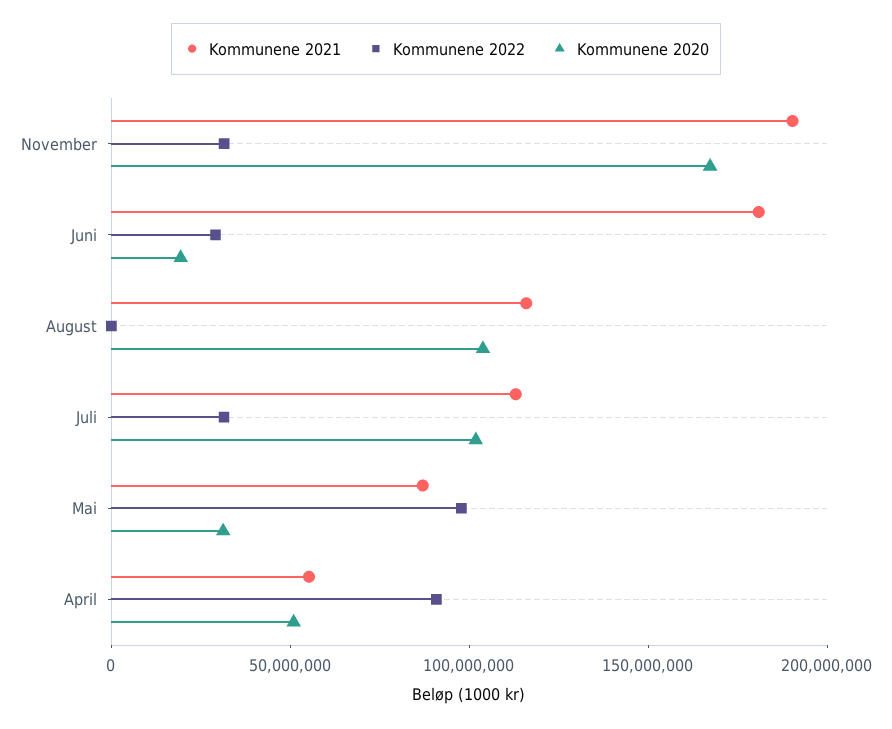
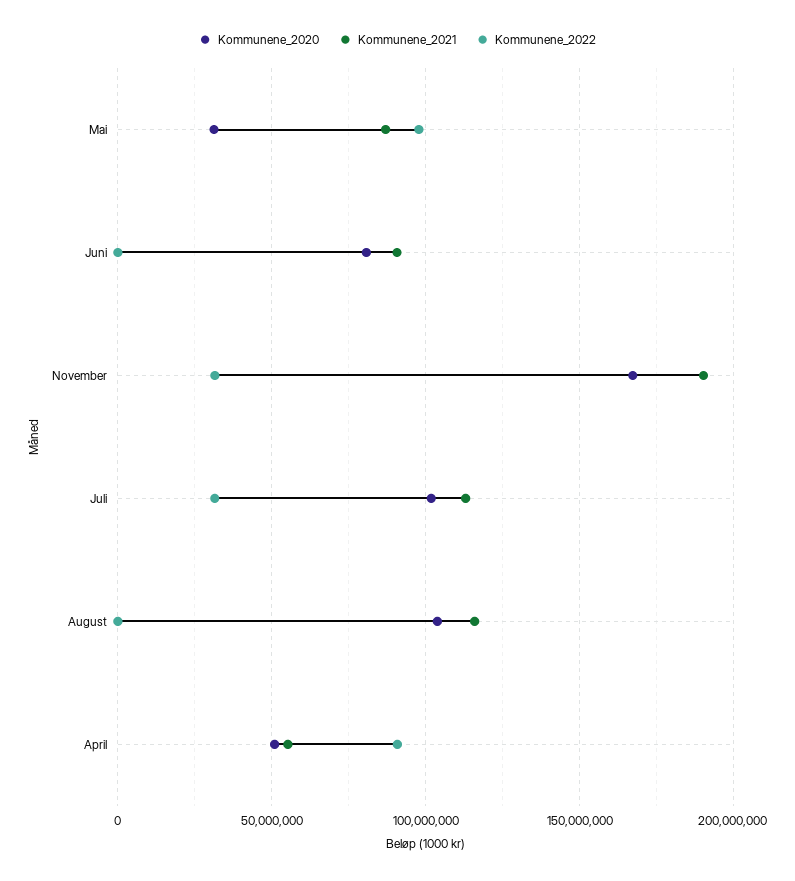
Kommunene 2021, Juni: 180000000 -> 90000000
Kommunene 2022, Juni: 30000000 -> 0
Kommunene 2020, Juni: 20000000 -> 80000000

